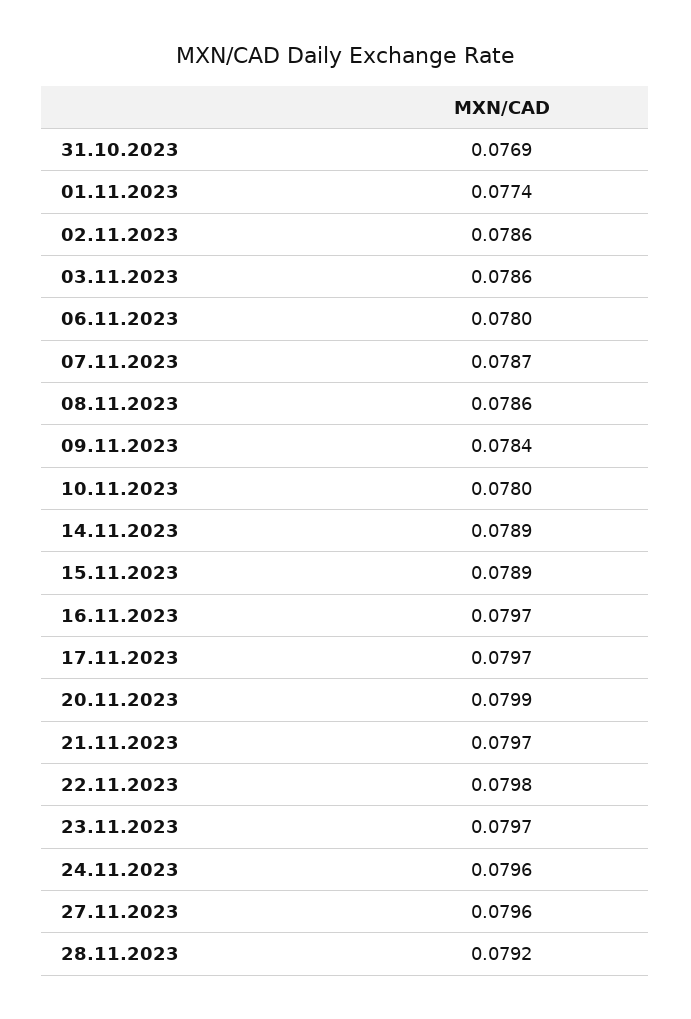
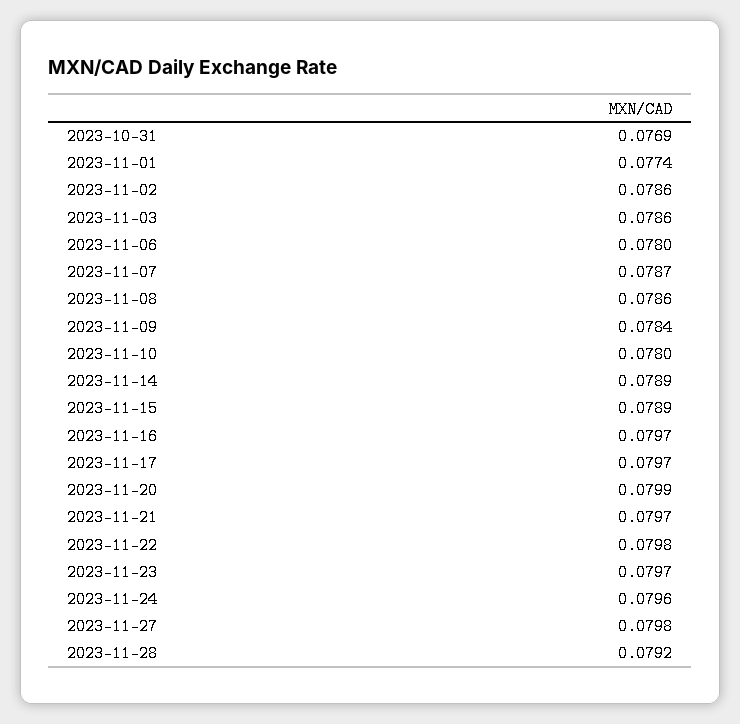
27.11.2023: 0.0796 -> 0.0798

